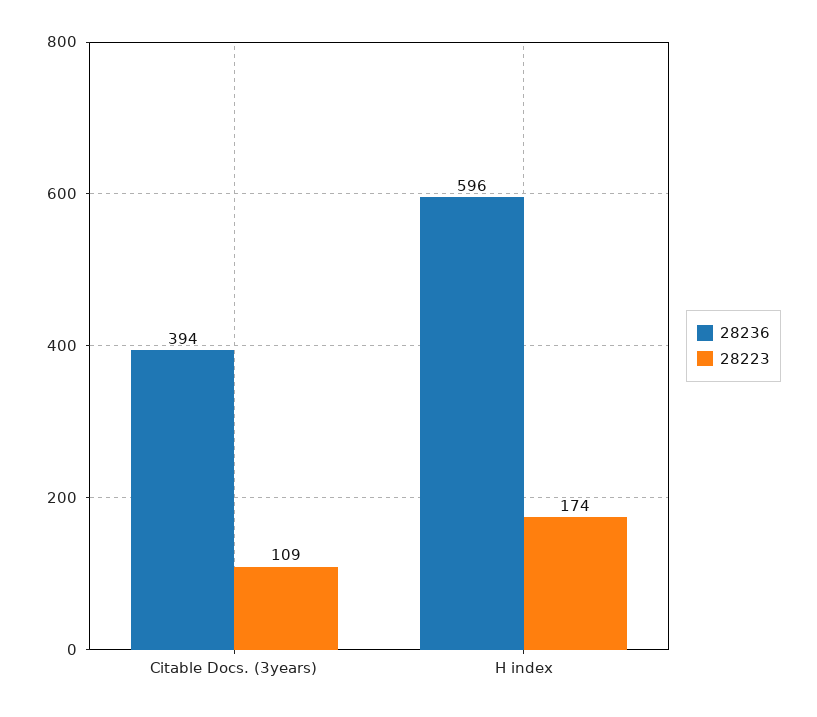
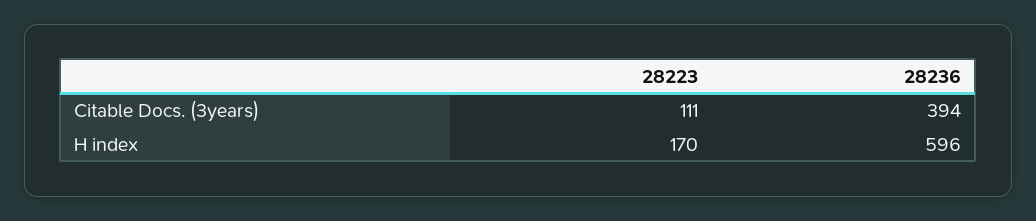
28223, Citable Docs. (3years): 109 -> 111
28223, H index: 174 -> 170

